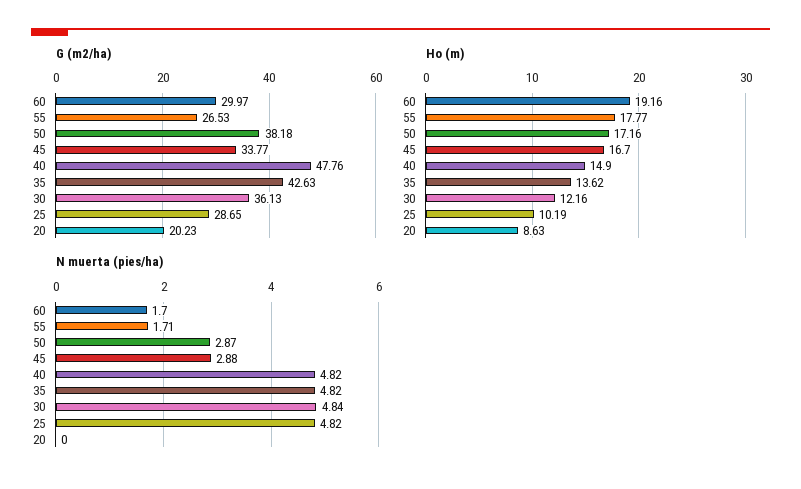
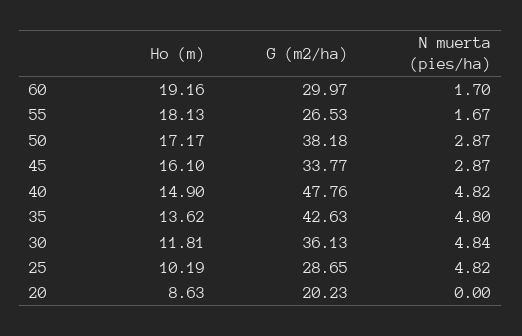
Ho (m), 55: 17.77 -> 18.13
Ho (m), 50: 17.16 -> 17.17
Ho (m), 45: 16.7 -> 16.1
Ho (m), 30: 12.16 -> 11.81
N muerta (pies/ha), 55: 1.71 -> 1.67
N muerta (pies/ha), 45: 2.88 -> 2.87
N muerta (pies/ha), 35: 4.82 -> 4.8

